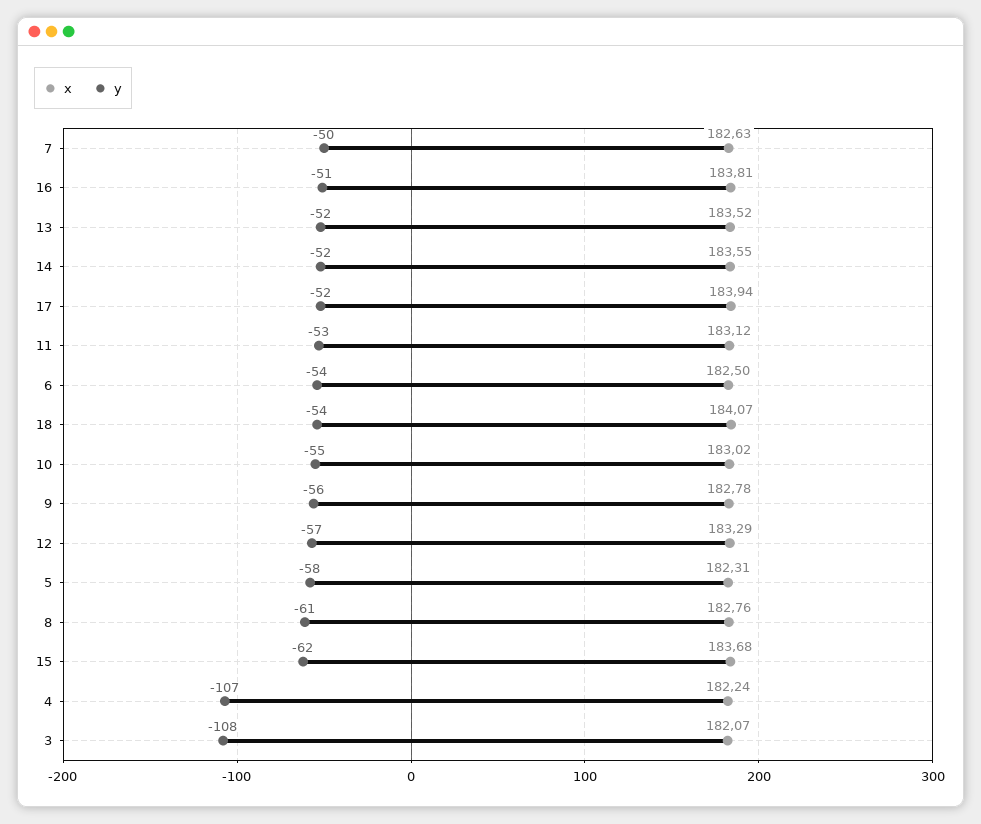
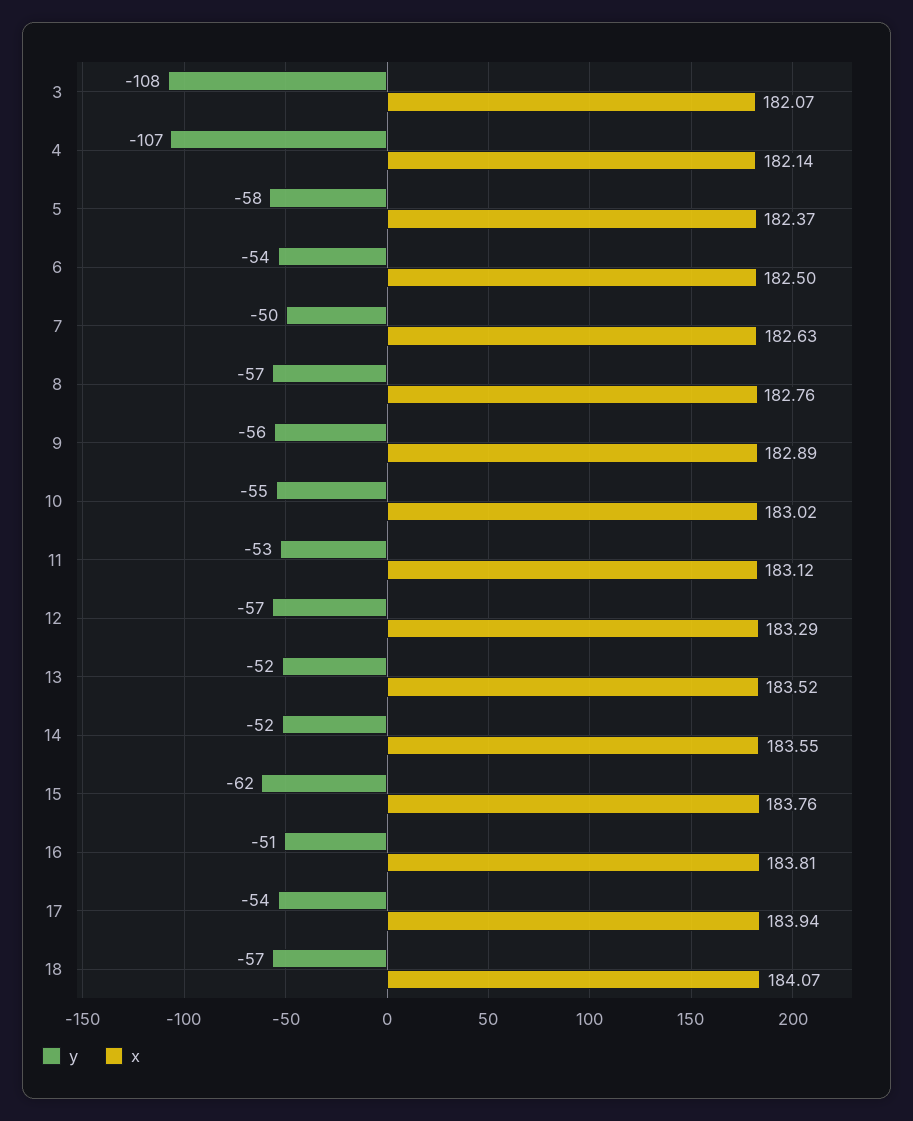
y, 17: -52 -> -54
y, 18: -54 -> -57
x, 9: 182.78 -> 182.89
x, 5: 182.31 -> 182.37
y, 8: -61 -> -57
x, 15: 183.68 -> 183.76
x, 4: 182.24 -> 182.14

